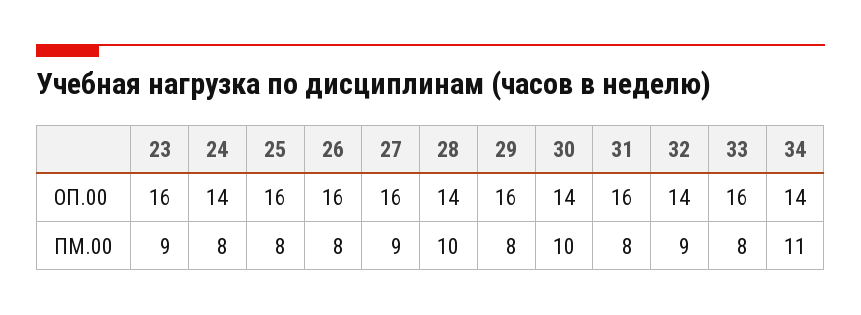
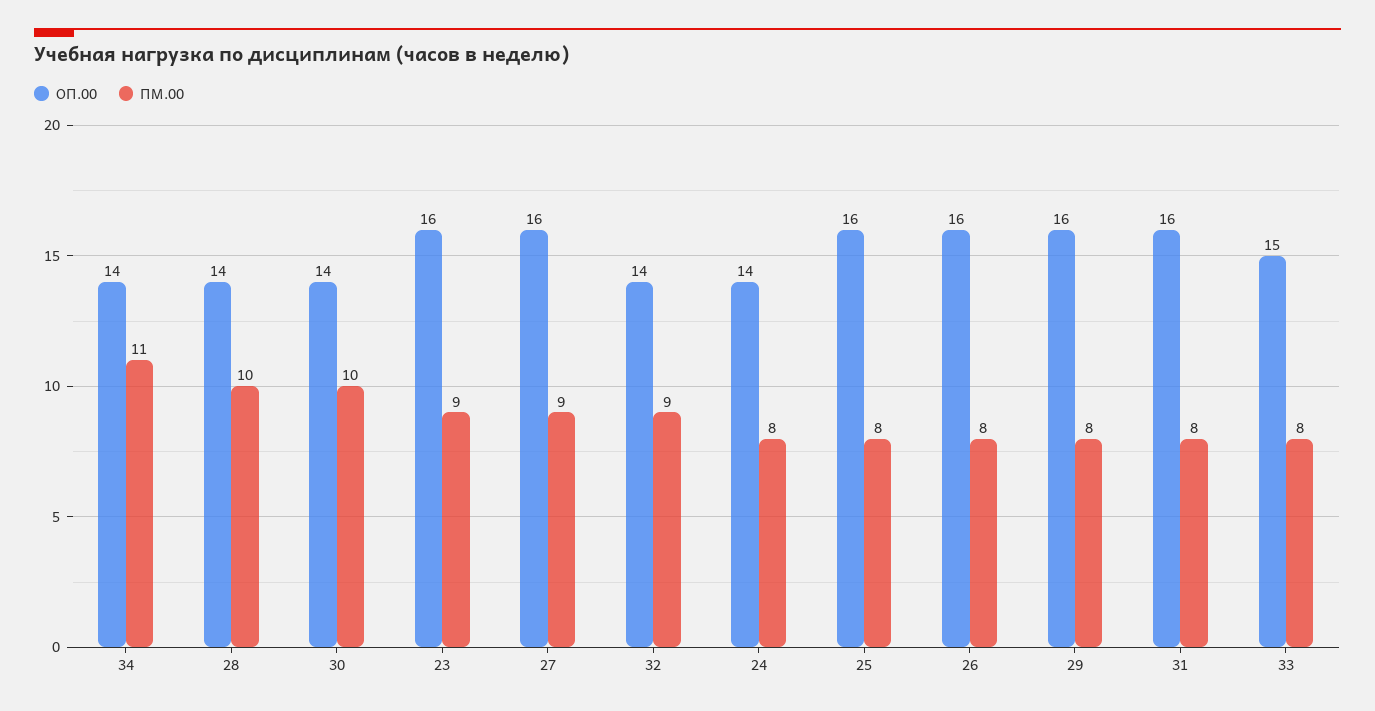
ОП.00, 33: 16 -> 15

